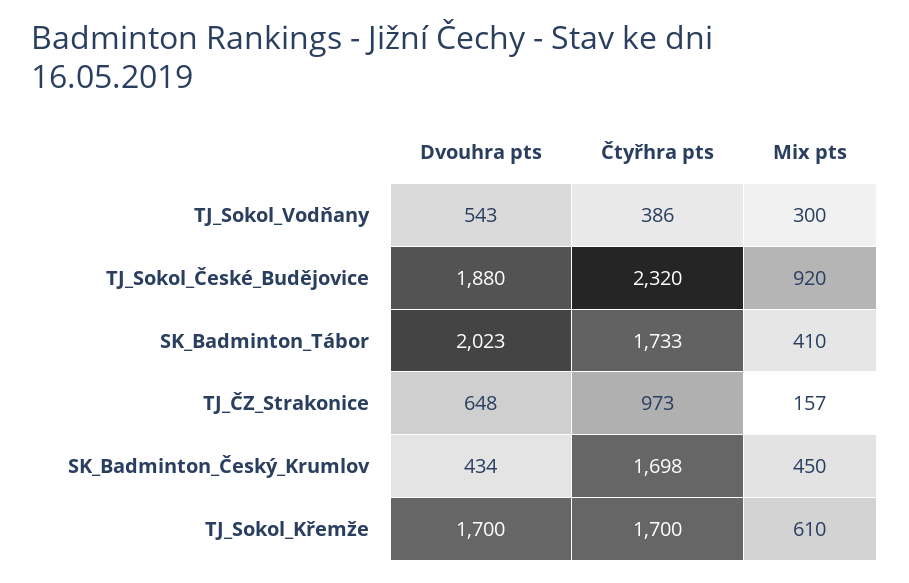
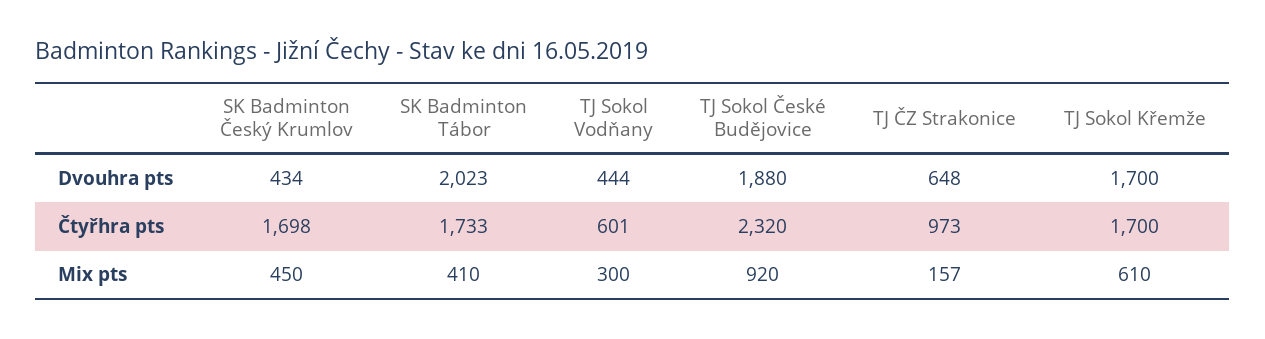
Dvouhra pts, TJ_Sokol_Vodňany: 543 -> 444
Čtyřhra pts, TJ_Sokol_Vodňany: 386 -> 601

